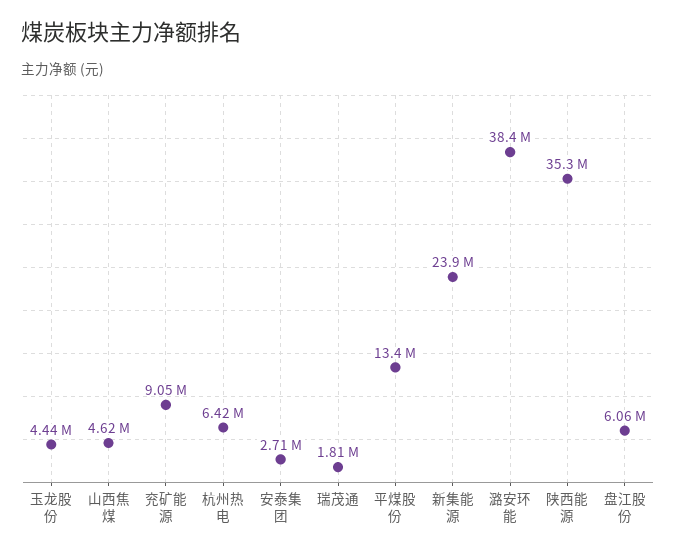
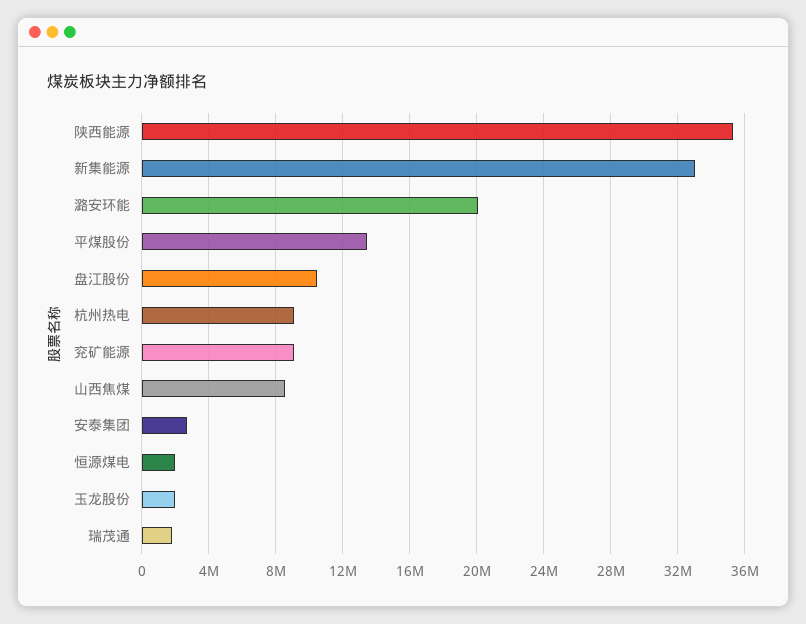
玉龙股份: 4440000 -> 2000000
山西焦煤: 4620000 -> 8500000
杭州热电: 6420000 -> 9000000
新集能源: 23900000 -> 33000000
潞安环能: 38400000 -> 20000000
盘江股份: 6060000 -> 10500000
恒源煤电: none -> 2000000

